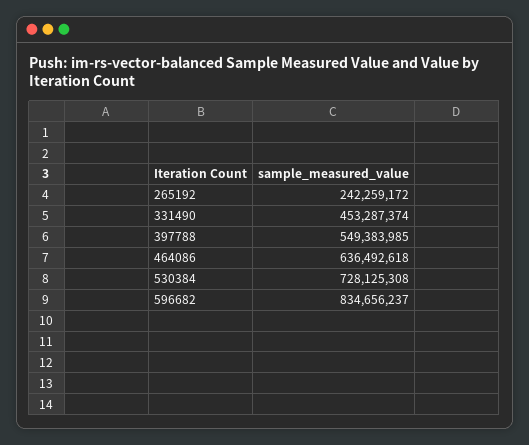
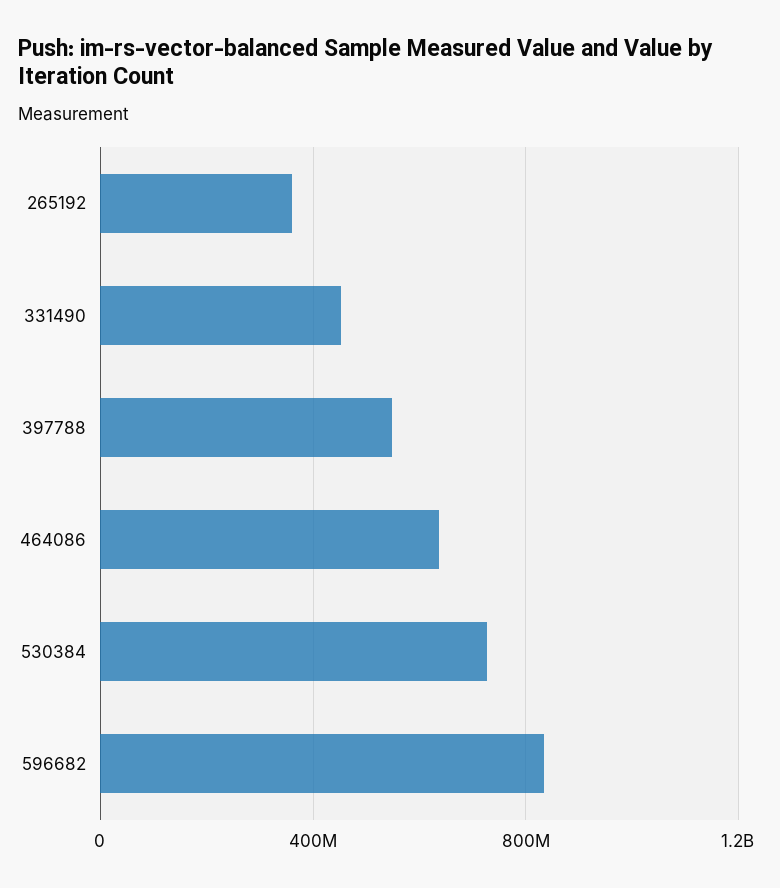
265192: 242259172 -> 350000000

